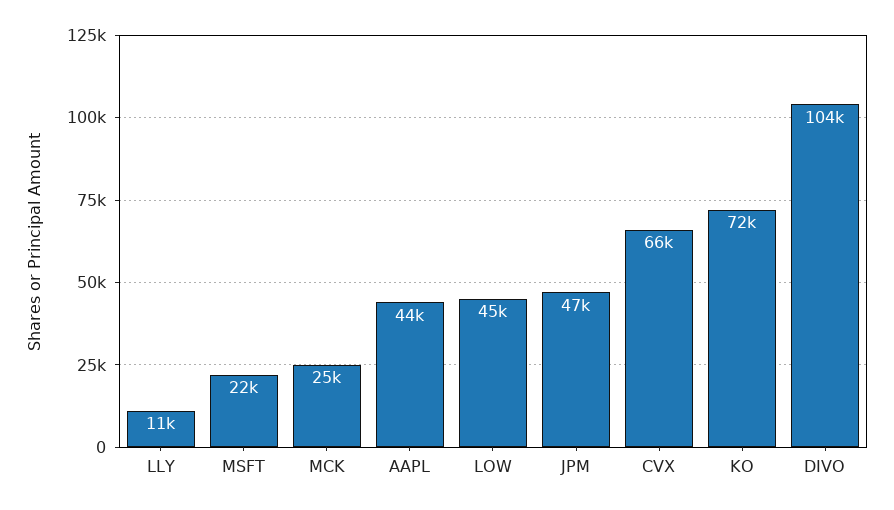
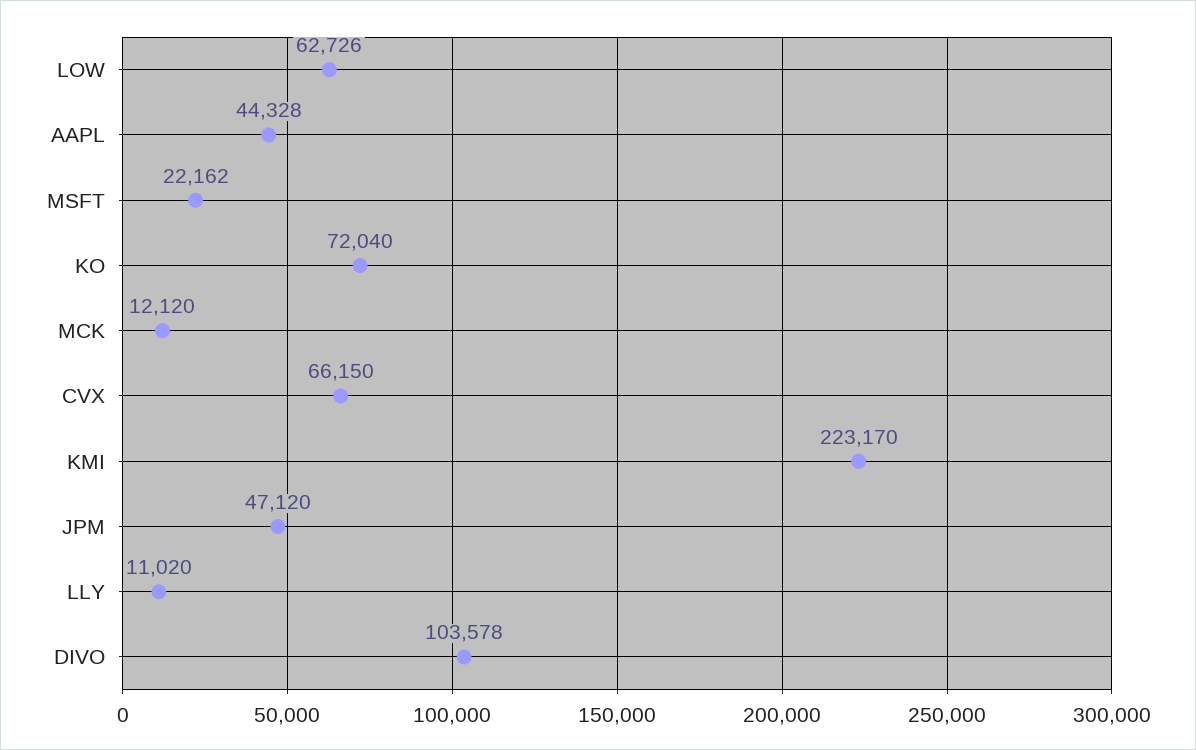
MCK: 25000 -> 12120
LOW: 45000 -> 62726
KMI: none -> 223170

